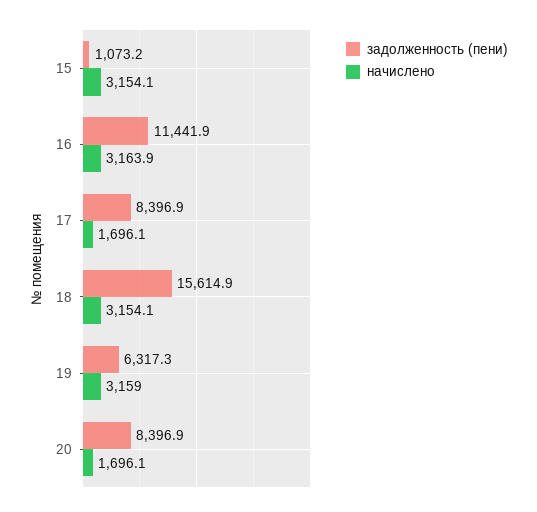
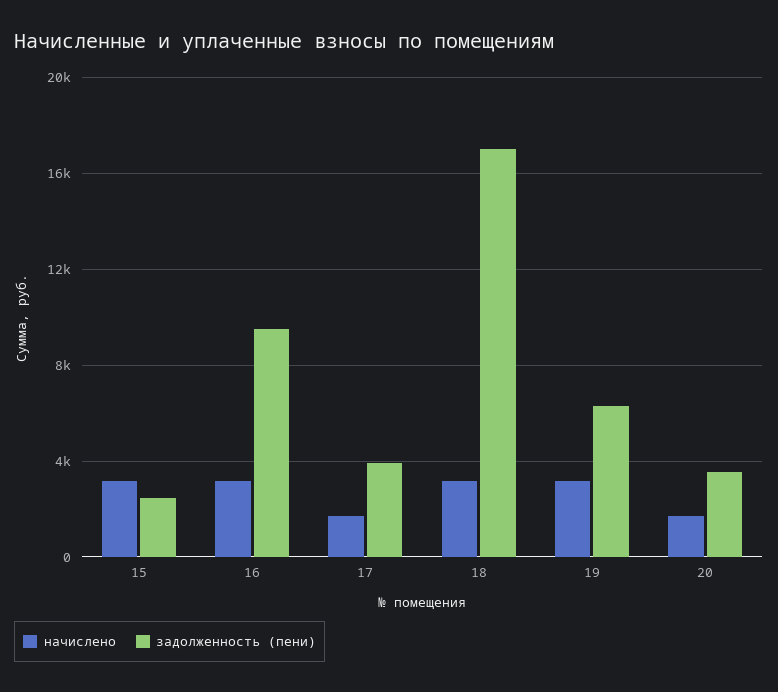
задолженность (пени), 15: 1073.2 -> 2500
задолженность (пени), 16: 11441.9 -> 9500
задолженность (пени), 17: 8396.9 -> 4000
задолженность (пени), 18: 15614.9 -> 17000
задолженность (пени), 20: 8396.9 -> 3500

